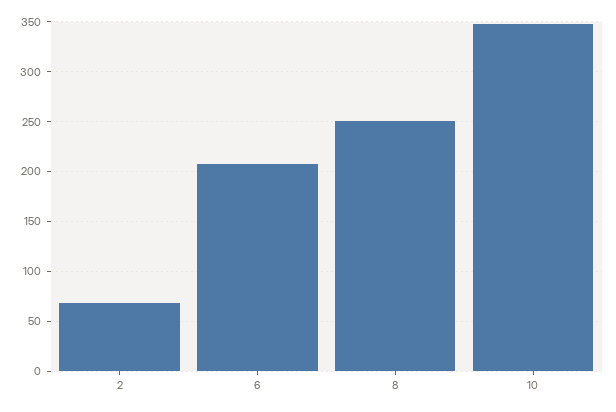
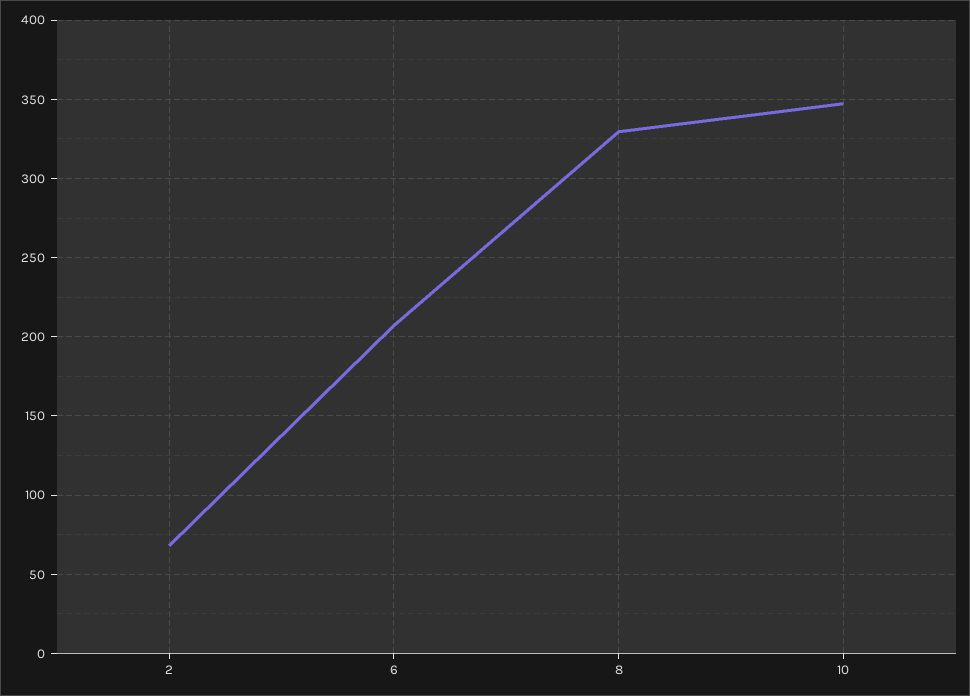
8: 250 -> 330

